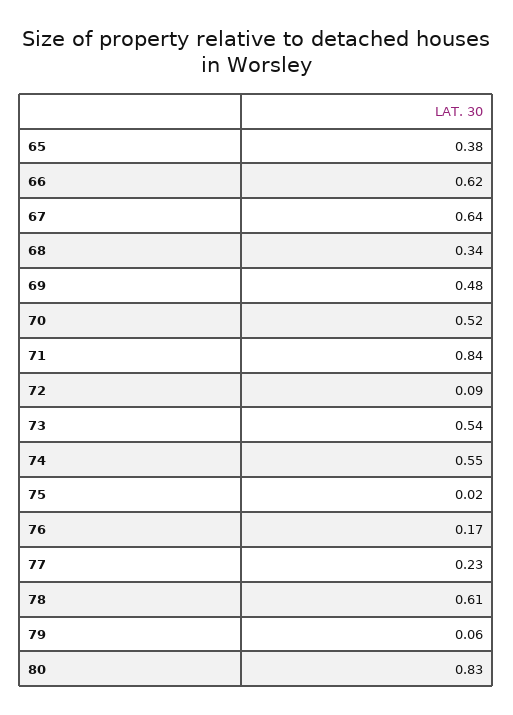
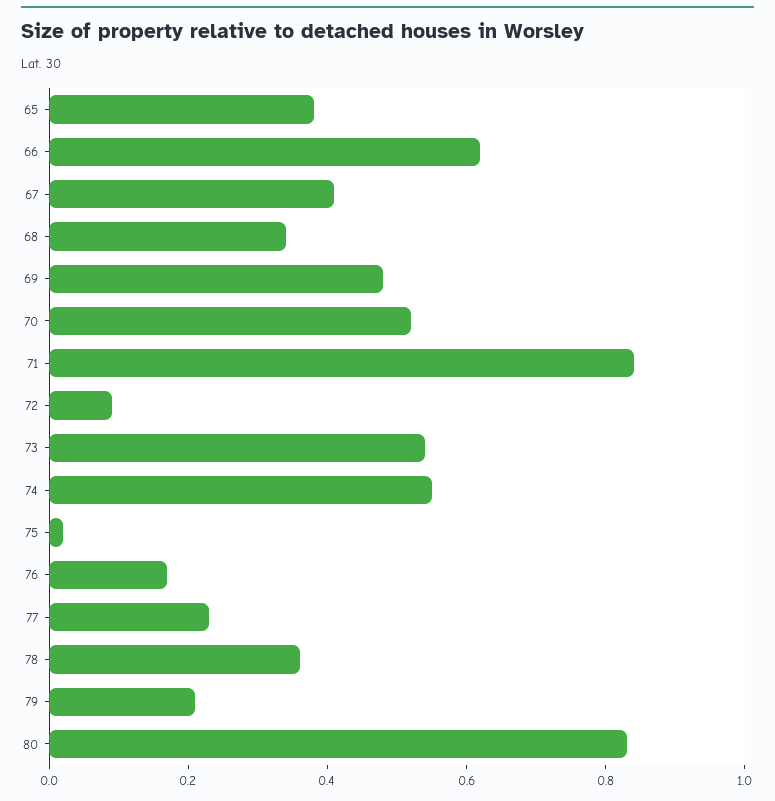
67: 0.64 -> 0.4
78: 0.61 -> 0.35
79: 0.06 -> 0.2

